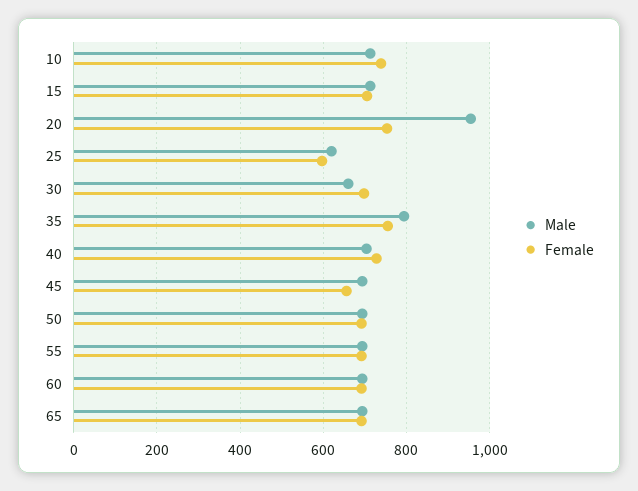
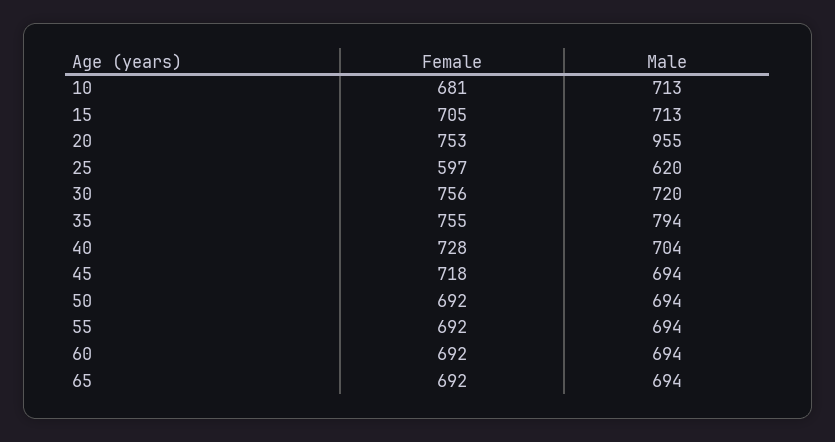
Female, 10: 740 -> 681
Male, 30: 660 -> 720
Female, 30: 700 -> 756
Female, 45: 660 -> 718

